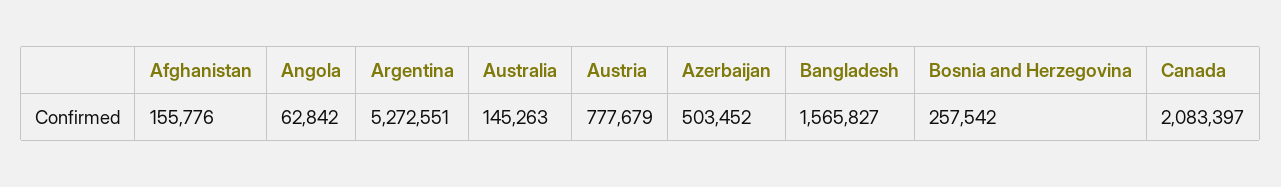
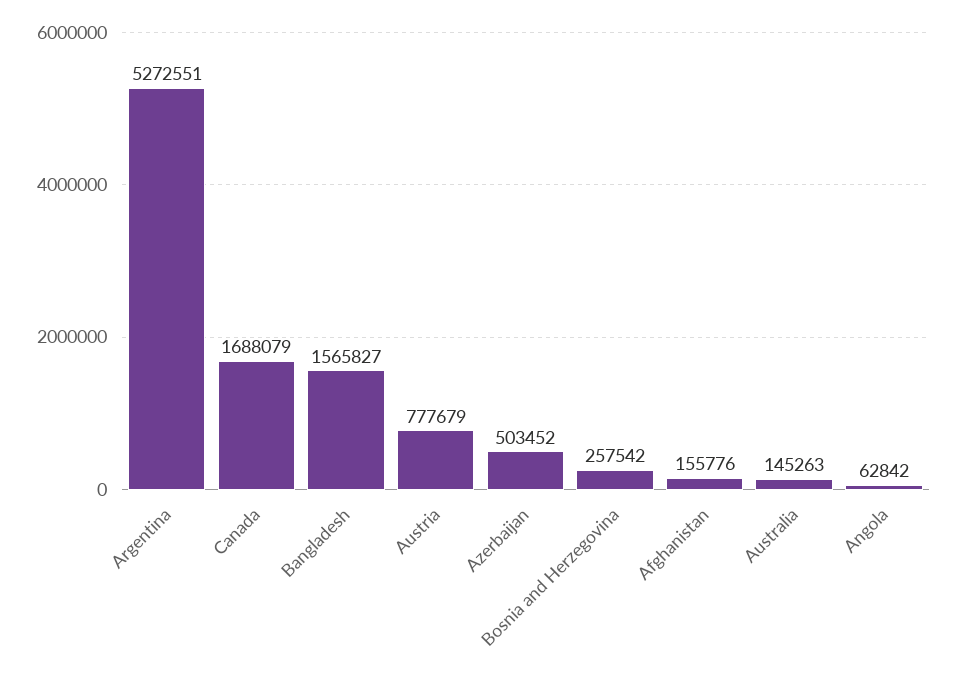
Canada: 2083397 -> 1688079

